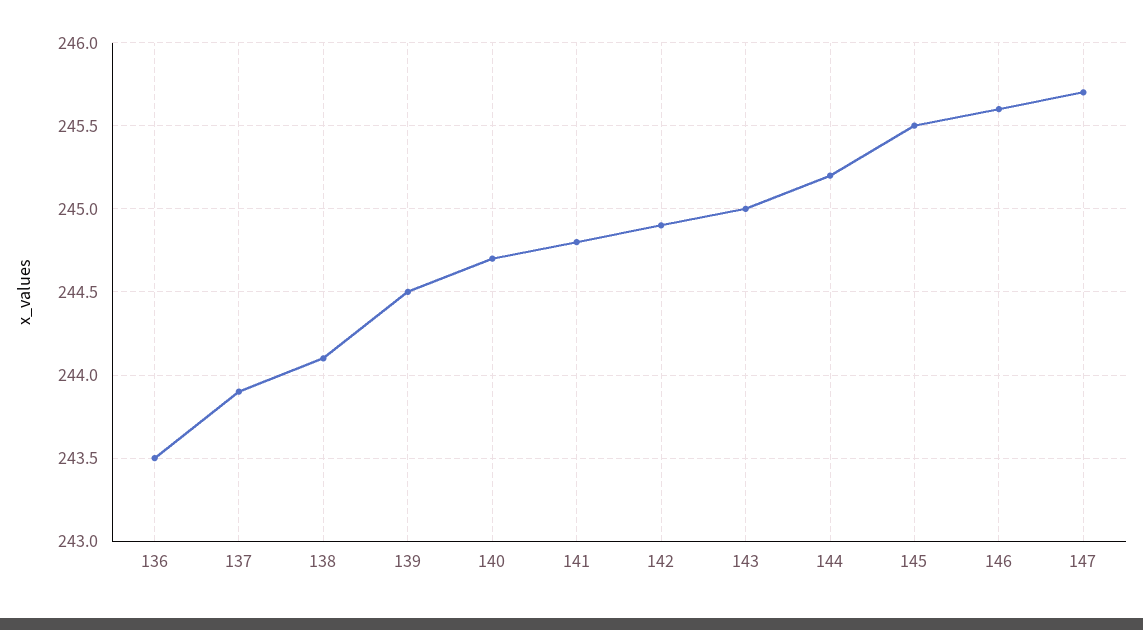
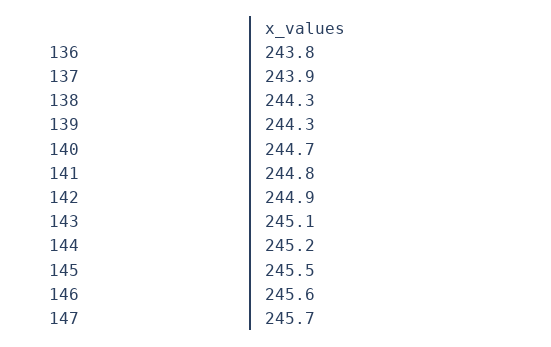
136: 243.5 -> 243.8
138: 244.1 -> 244.3
139: 244.5 -> 244.3
143: 245 -> 245.1

